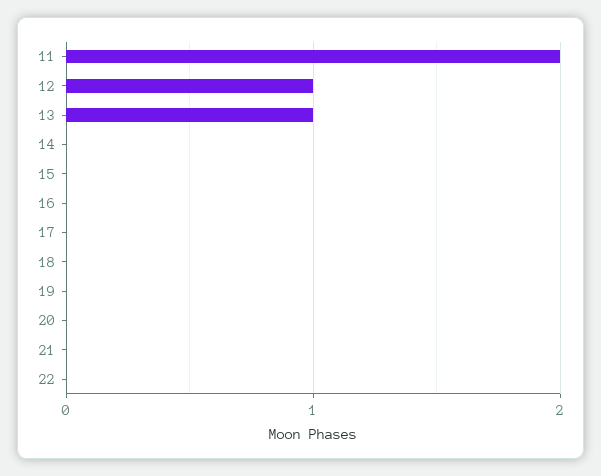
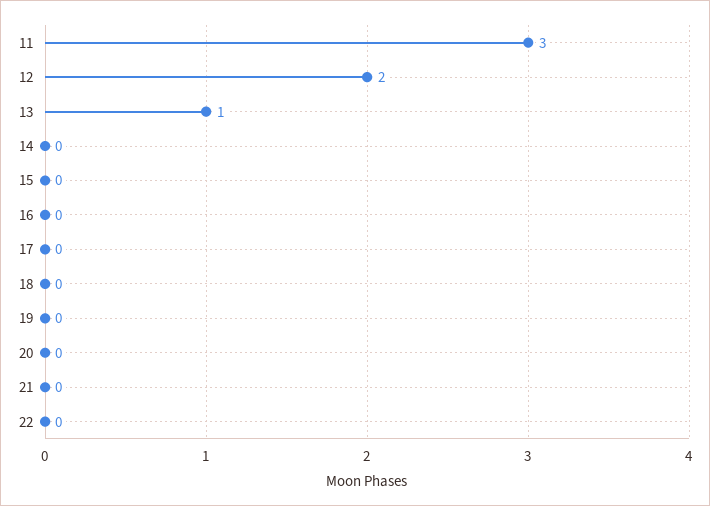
11: 2 -> 3
12: 1 -> 2

